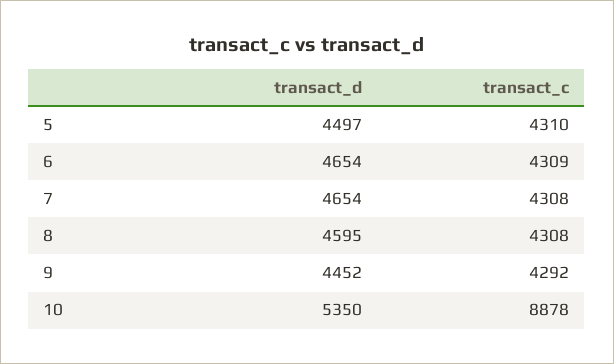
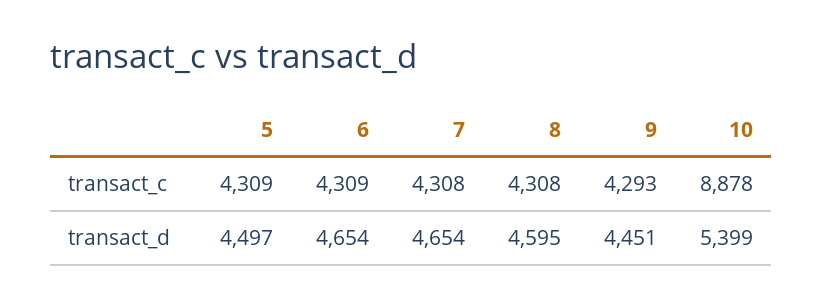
transact_c, 5: 4310 -> 4309
transact_d, 9: 4452 -> 4451
transact_c, 9: 4292 -> 4293
transact_d, 10: 5350 -> 5399

